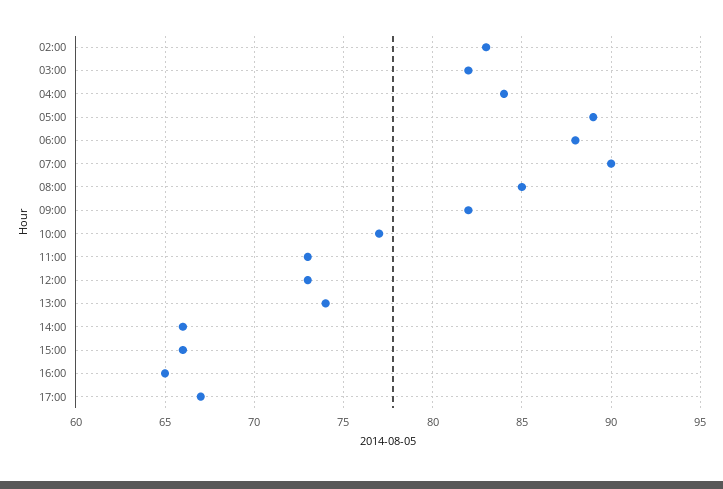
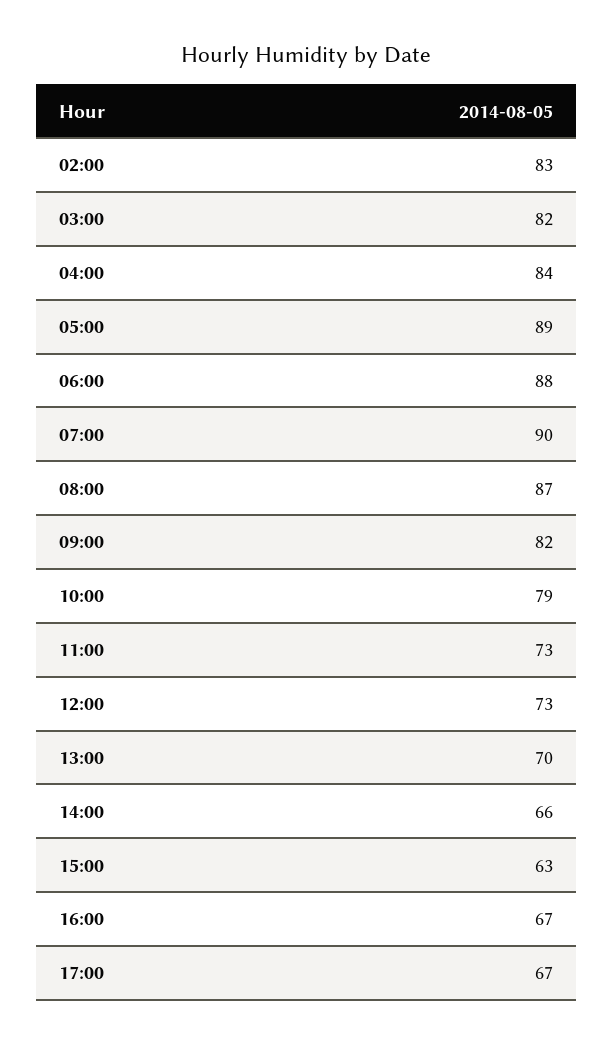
08:00: 85 -> 87
10:00: 77 -> 79
13:00: 74 -> 70
15:00: 66 -> 63
16:00: 65 -> 67

